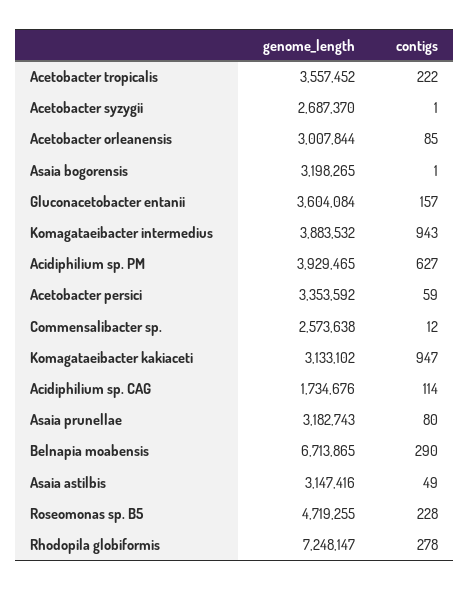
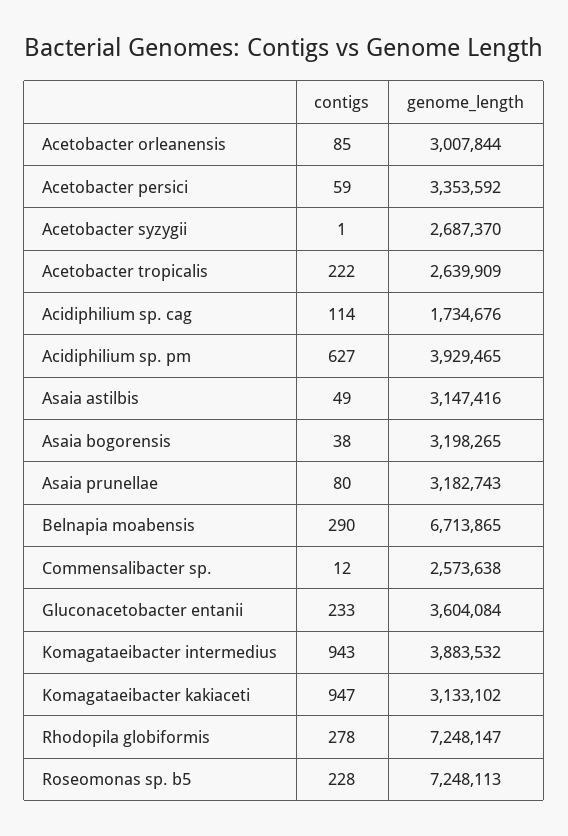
genome_length, Acetobacter tropicalis: 3557452 -> 2639909
contigs, Asaia bogorensis: 1 -> 38
contigs, Gluconacetobacter entanii: 157 -> 233
genome_length, Roseomonas sp. B5: 4719255 -> 7248113

